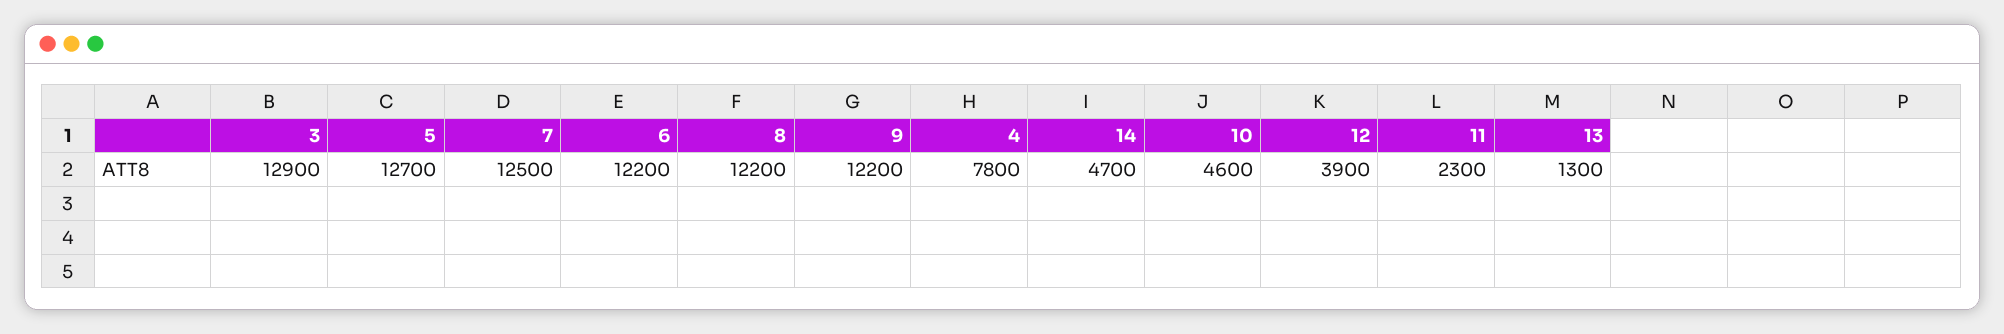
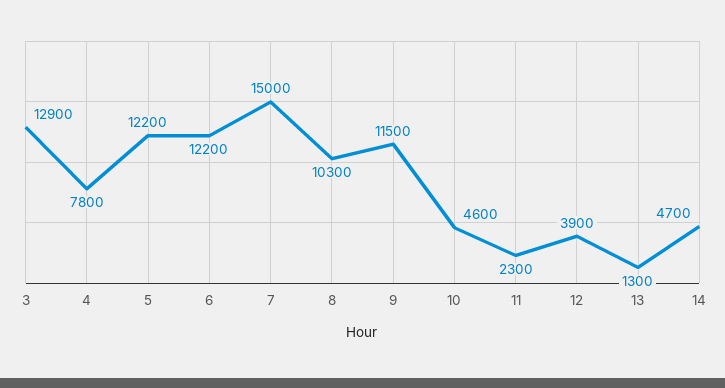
5: 12700 -> 12200
7: 12500 -> 15000
8: 12200 -> 10300
9: 12200 -> 11500

